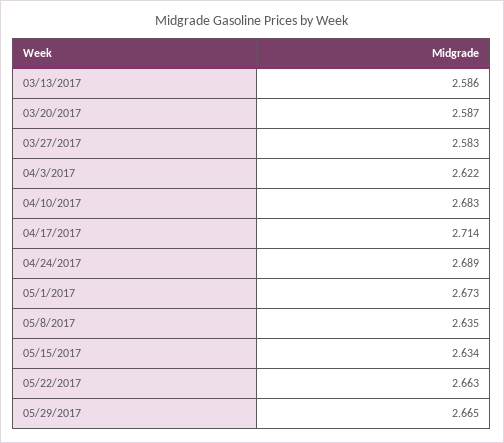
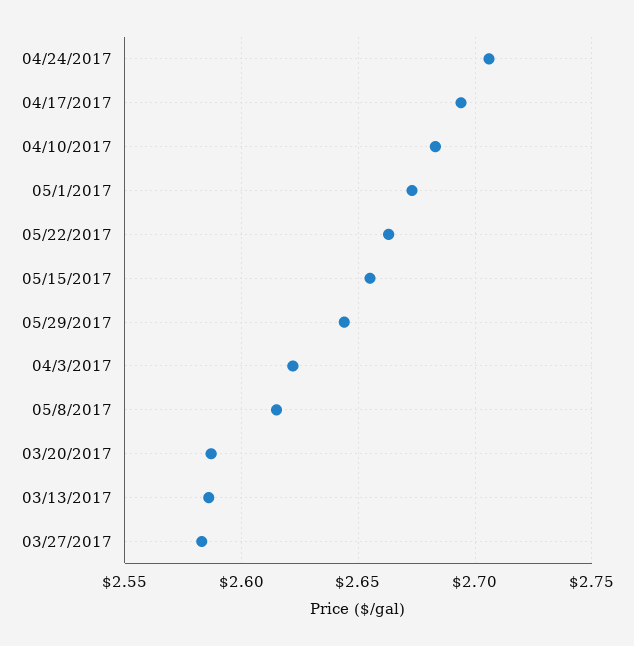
04/17/2017: 2.714 -> 2.695
04/24/2017: 2.689 -> 2.705
05/8/2017: 2.635 -> 2.615
05/15/2017: 2.634 -> 2.655
05/29/2017: 2.665 -> 2.645

